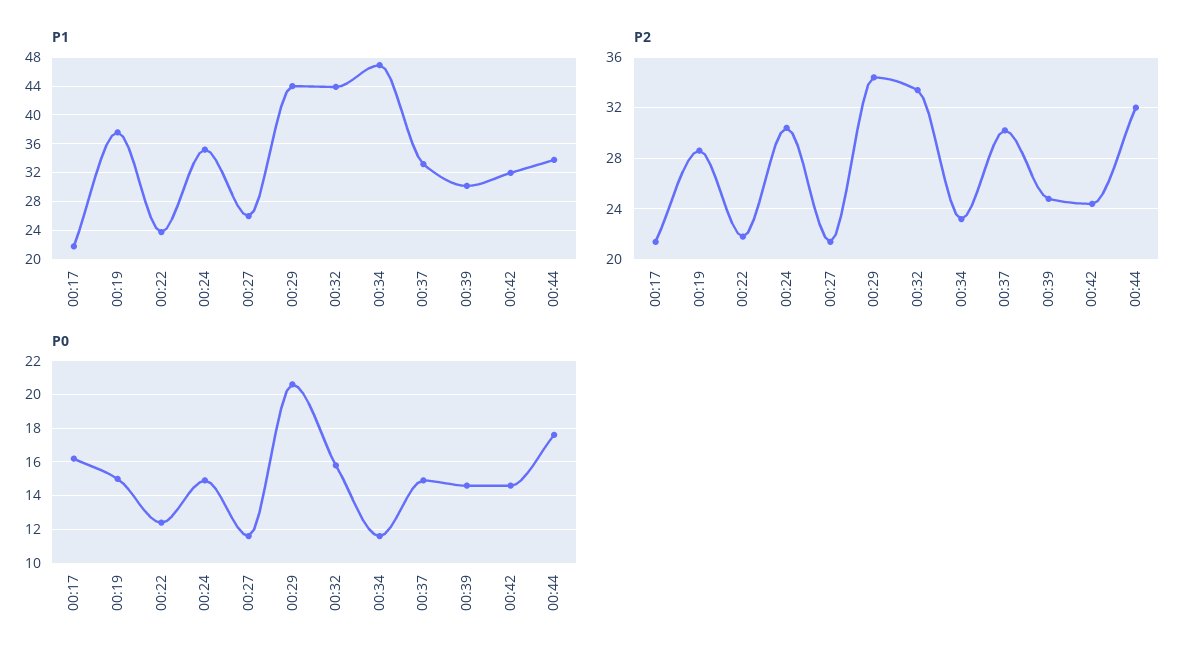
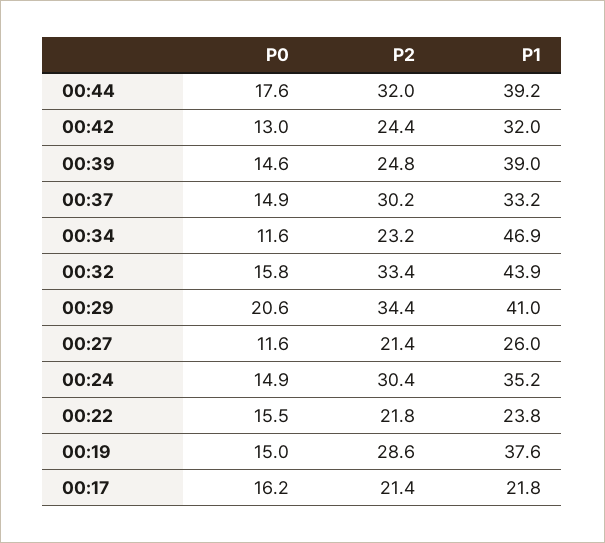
P1, 00:29: 44 -> 41
P1, 00:39: 30 -> 39
P1, 00:44: 34 -> 39.2
P0, 00:22: 12.5 -> 15.5
P0, 00:42: 14.5 -> 13

